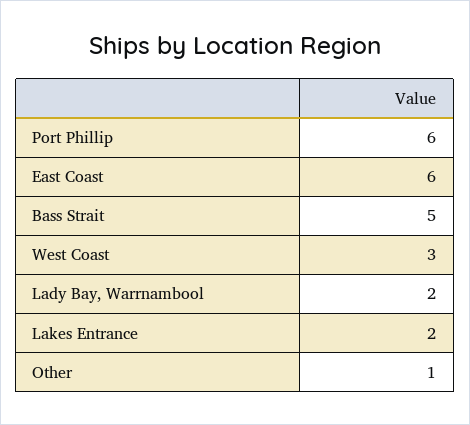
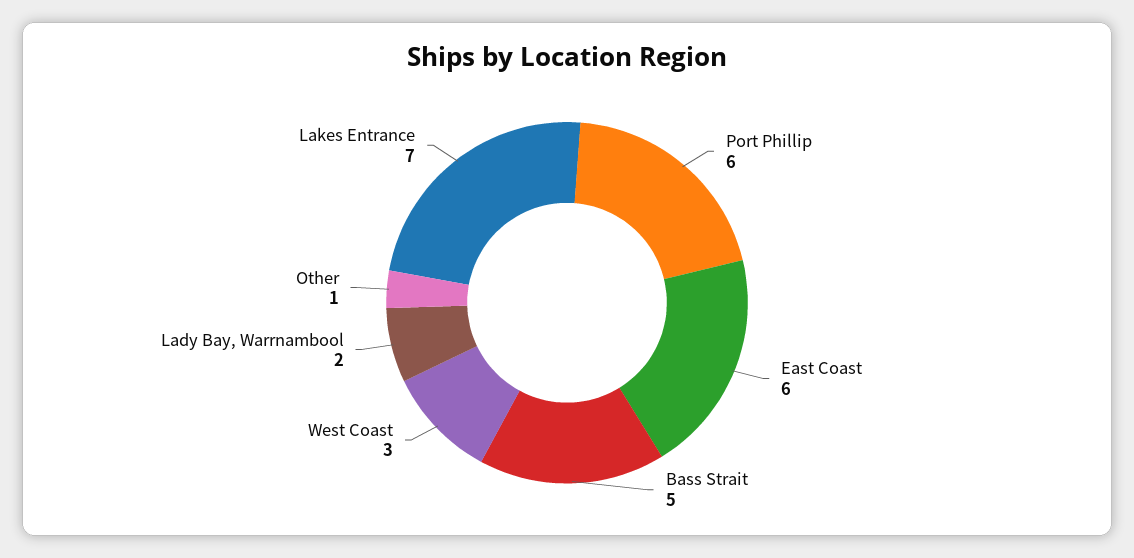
Lakes Entrance: 2 -> 7

